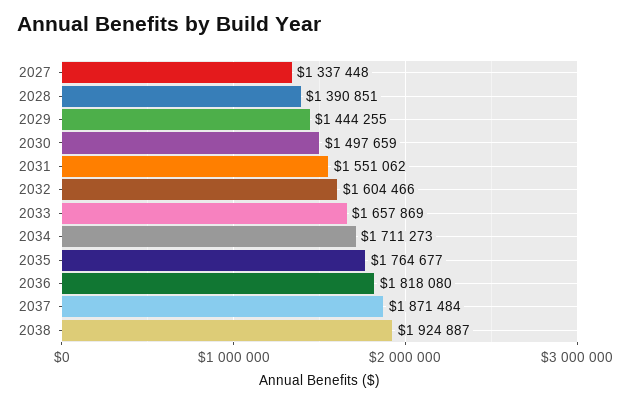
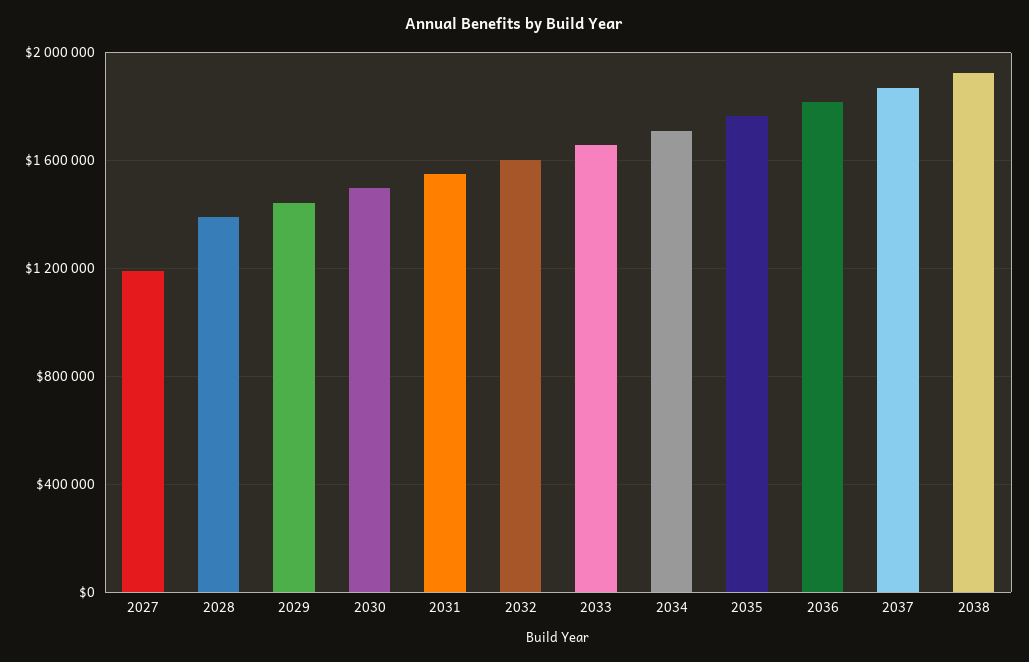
2027: 1337448 -> 1200000

